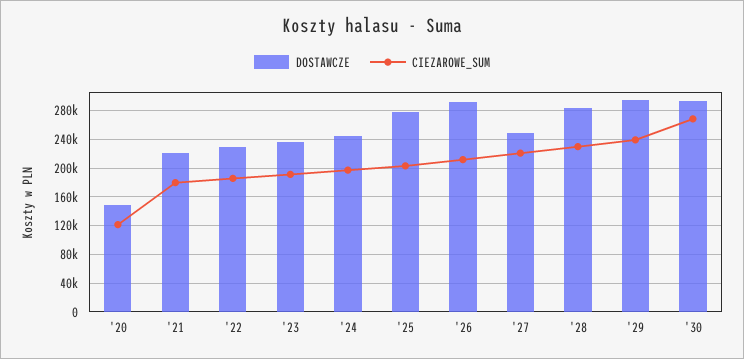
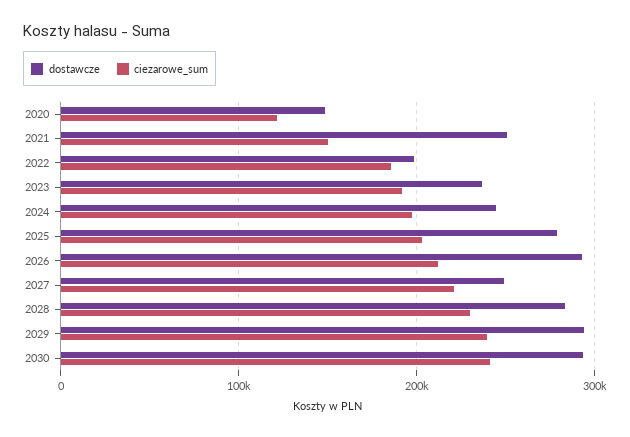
DOSTAWCZE, '21: 220000 -> 250000
CIEZAROWE_SUM, '21: 180000 -> 150000
DOSTAWCZE, '22: 230000 -> 200000
CIEZAROWE_SUM, '30: 270000 -> 240000

